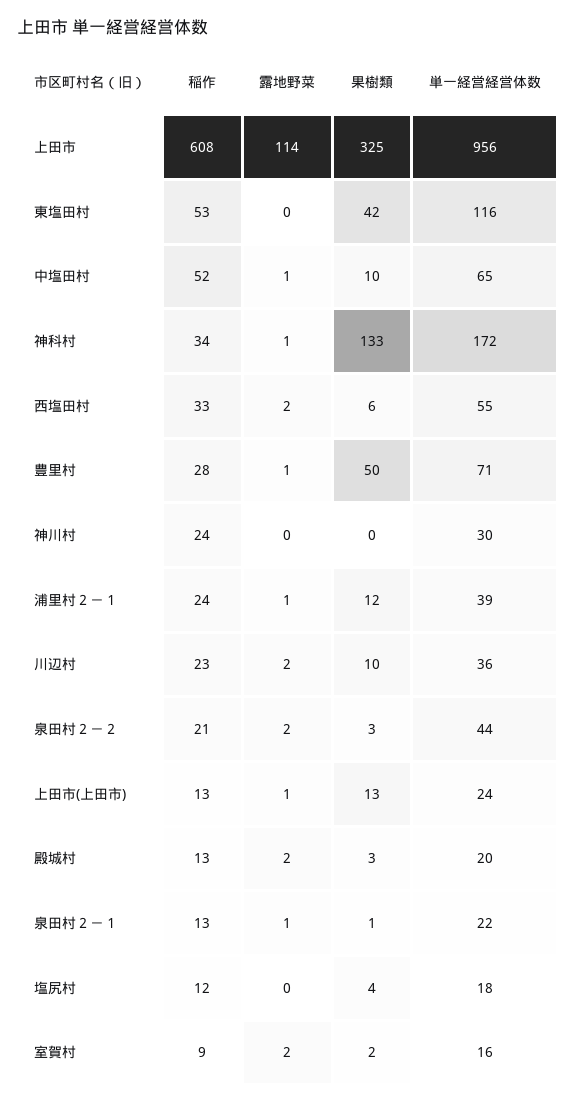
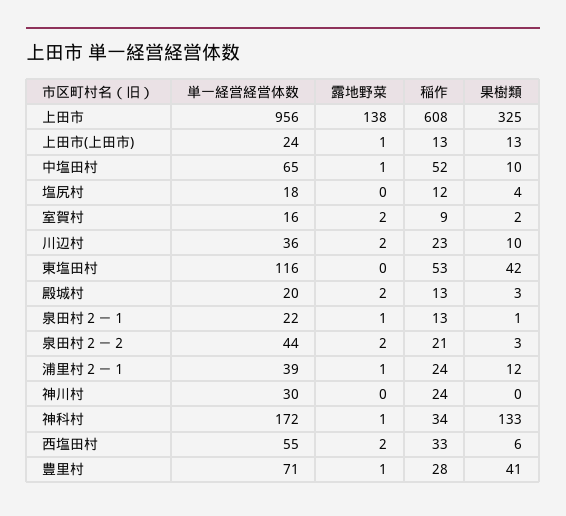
露地野菜, 上田市: 114 -> 138
果樹類, 豊里村: 50 -> 41

